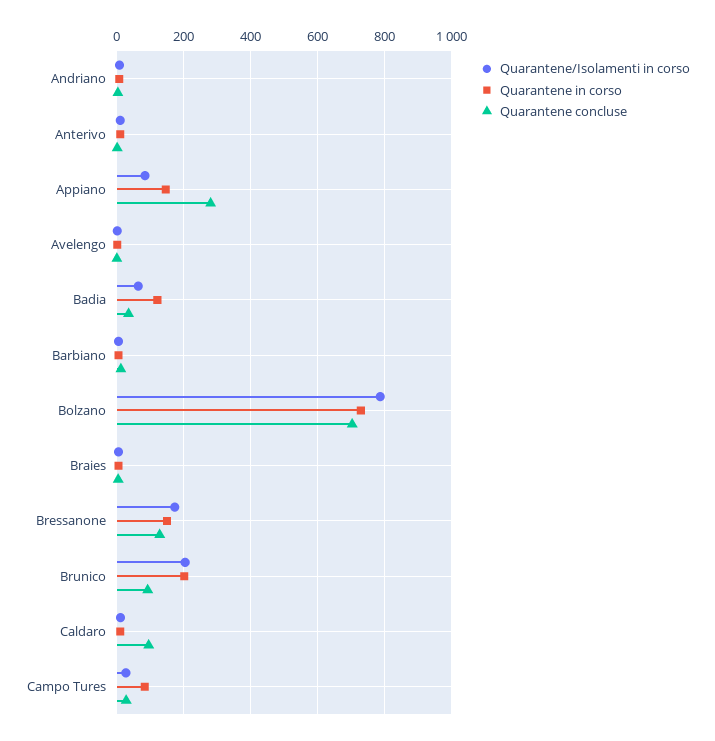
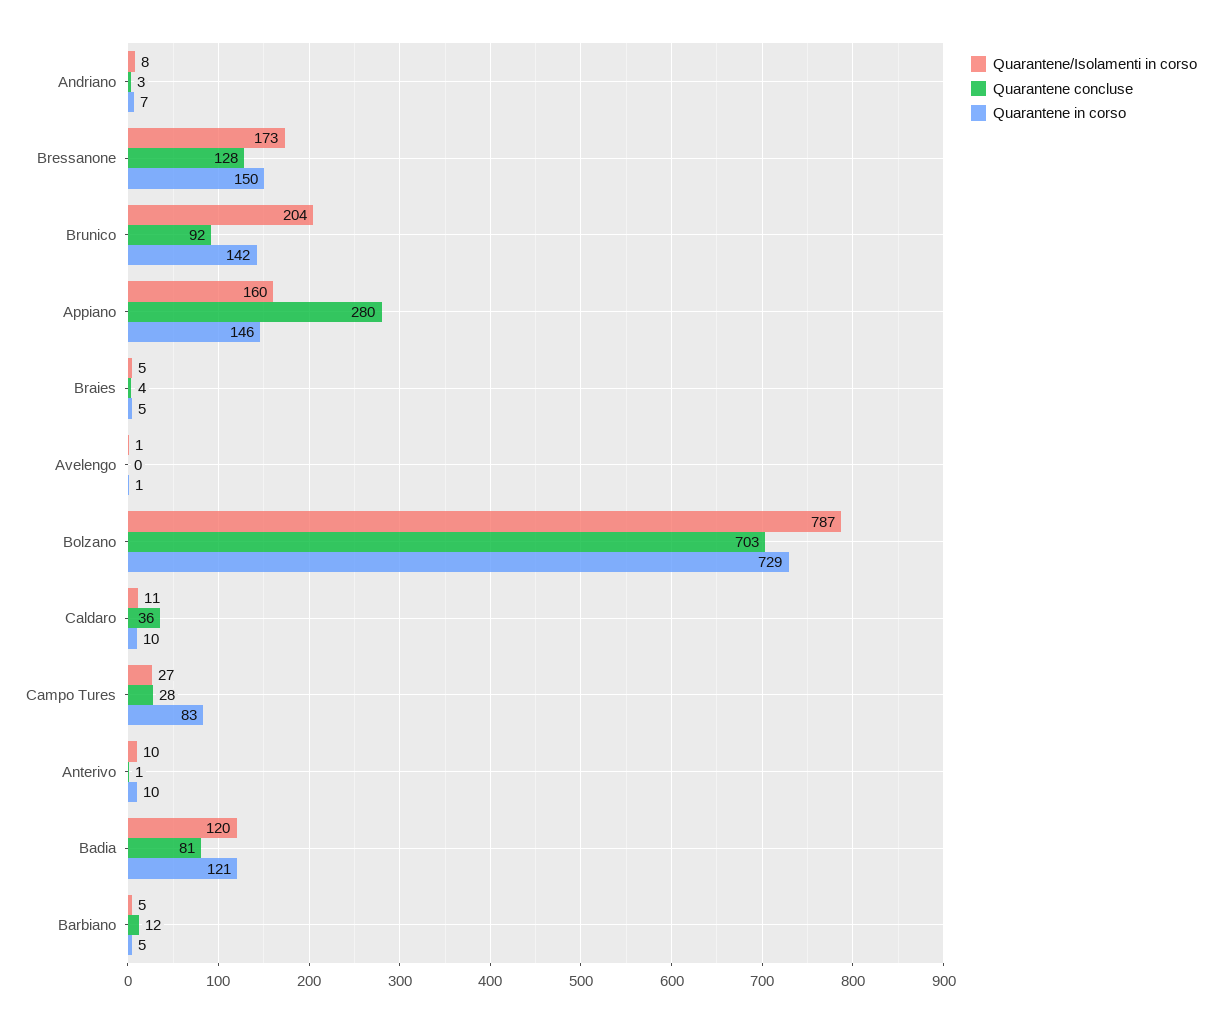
Quarantene/Isolamenti in corso, Appiano: 80 -> 160
Quarantene/Isolamenti in corso, Badia: 60 -> 120
Quarantene concluse, Badia: 40 -> 81
Quarantene in corso, Brunico: 200 -> 142
Quarantene concluse, Caldaro: 100 -> 36

